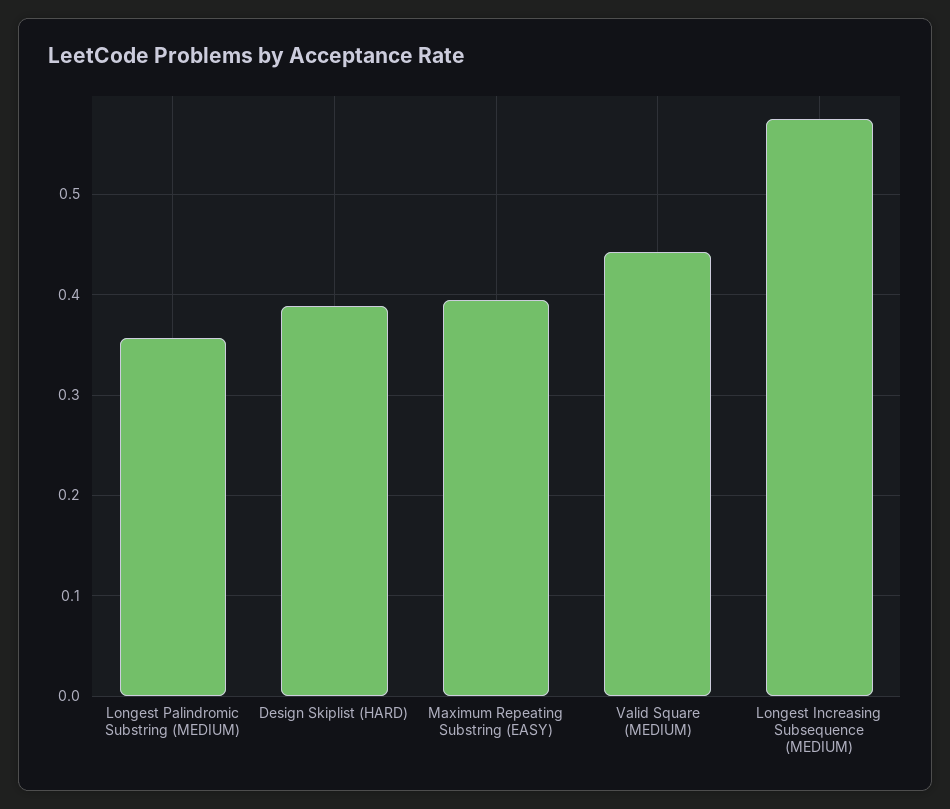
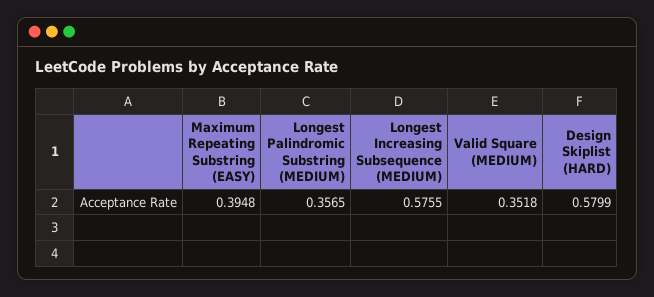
Design Skiplist (HARD): 0.39 -> 0.5799
Valid Square (MEDIUM): 0.44 -> 0.3518

